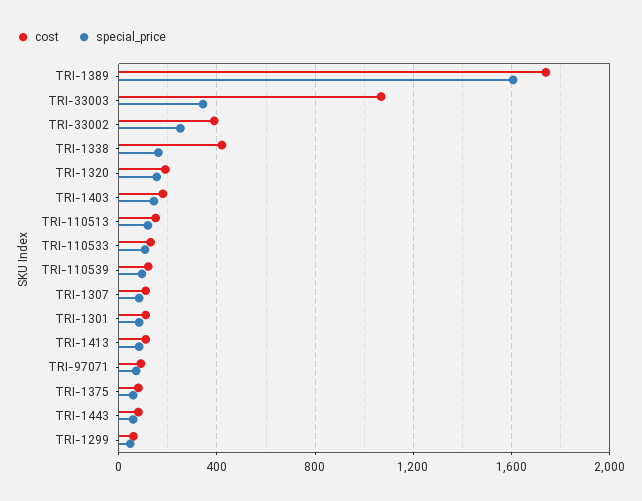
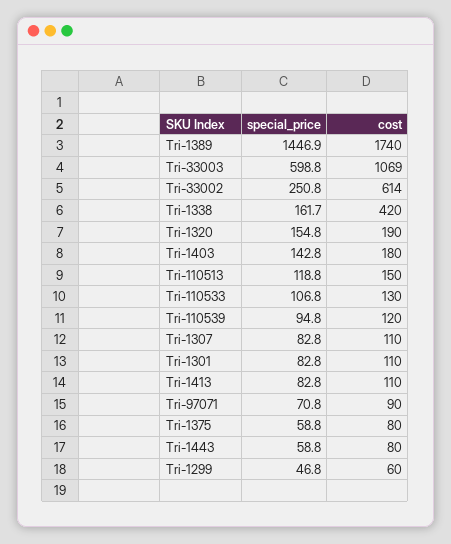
special_price, TRI-1389: 1600 -> 1446.9
special_price, TRI-33003: 350 -> 598.8
cost, TRI-33002: 400 -> 614

